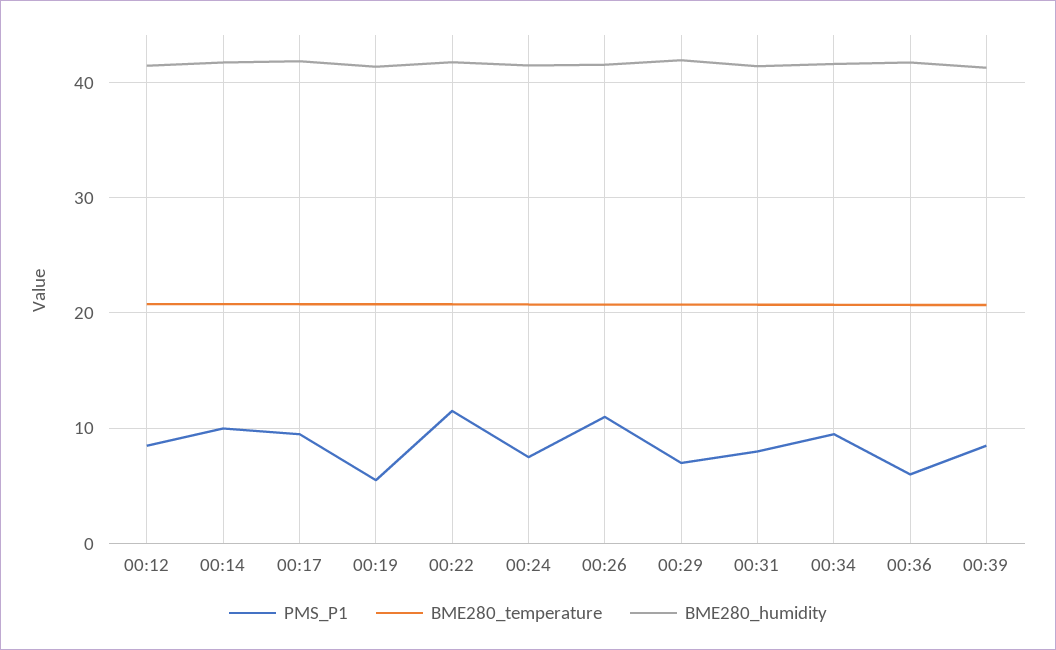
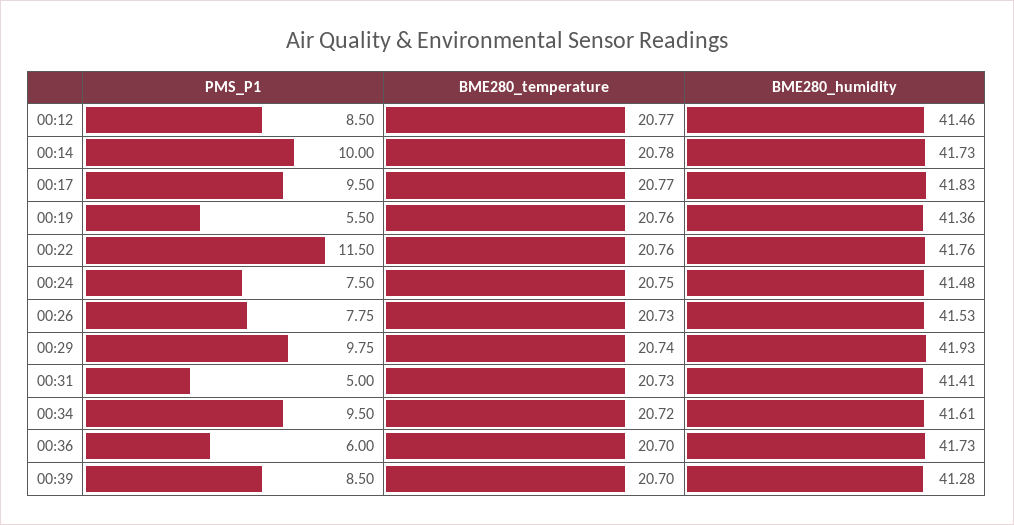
PMS_P1, 00:26: 11 -> 7.75
PMS_P1, 00:29: 7 -> 9.75
PMS_P1, 00:31: 8 -> 5

